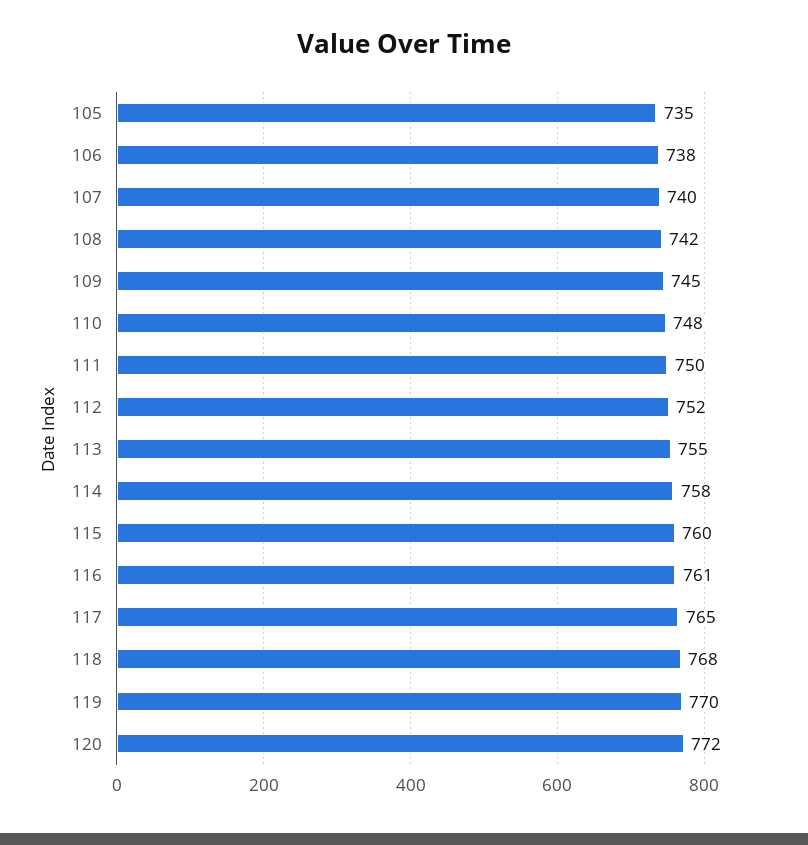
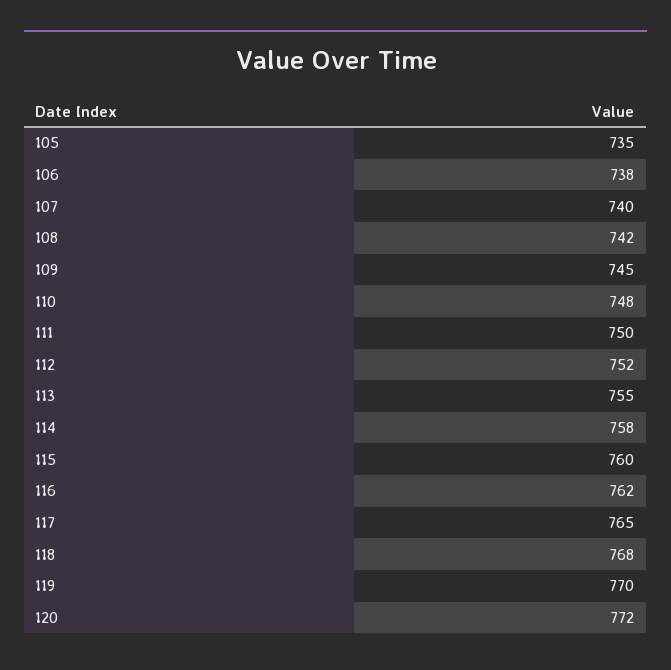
116: 761 -> 762

